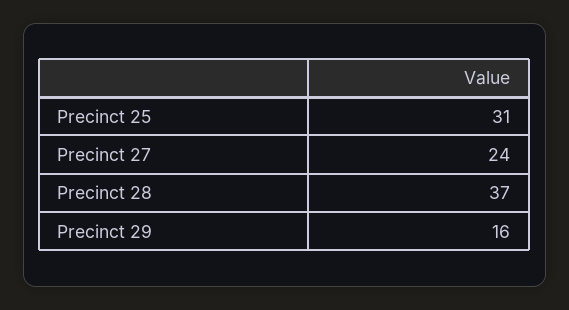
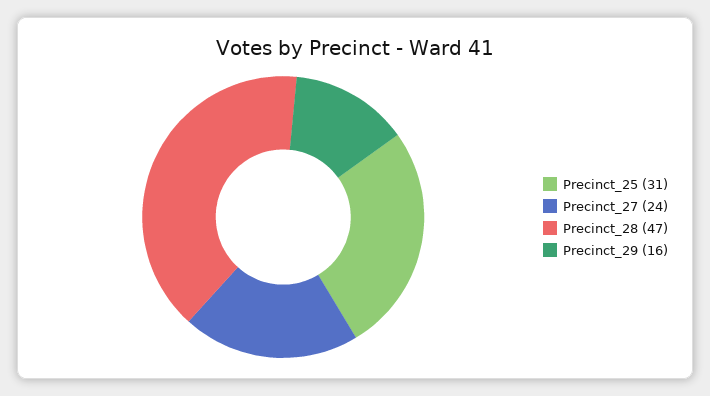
Precinct 28: 37 -> 47

